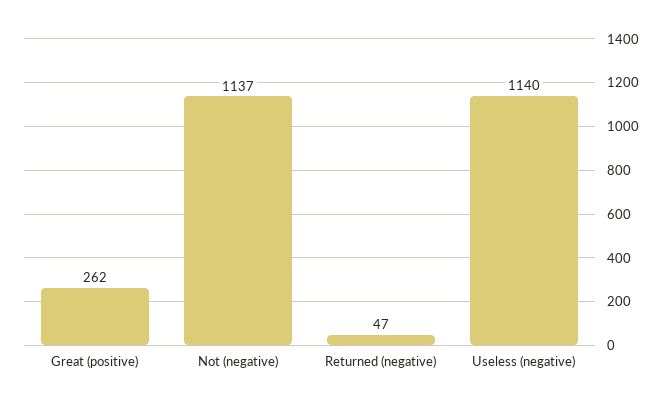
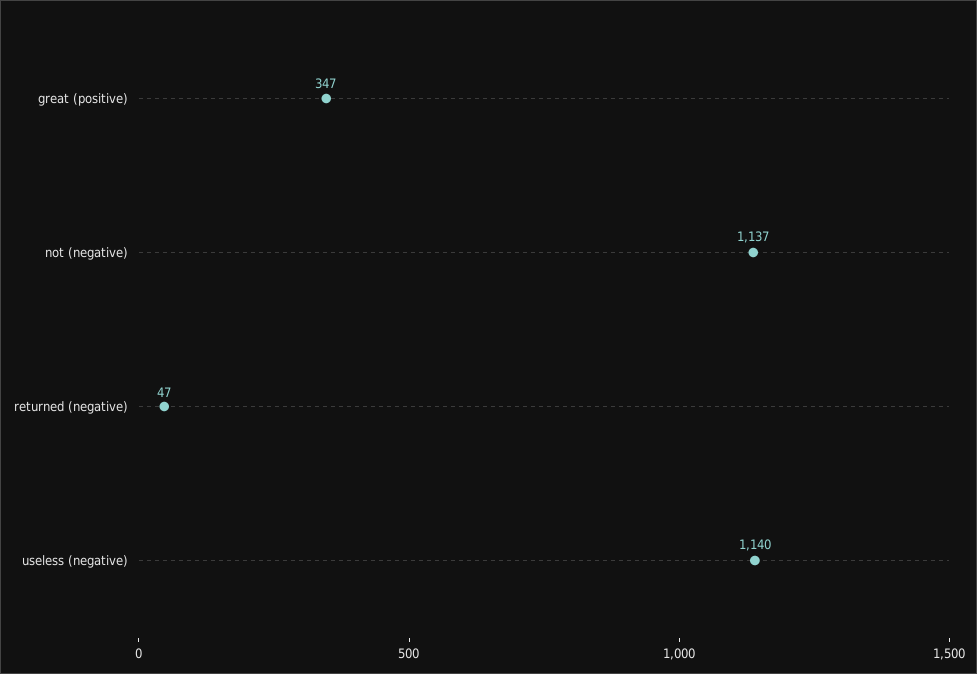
Great (positive): 262 -> 347

